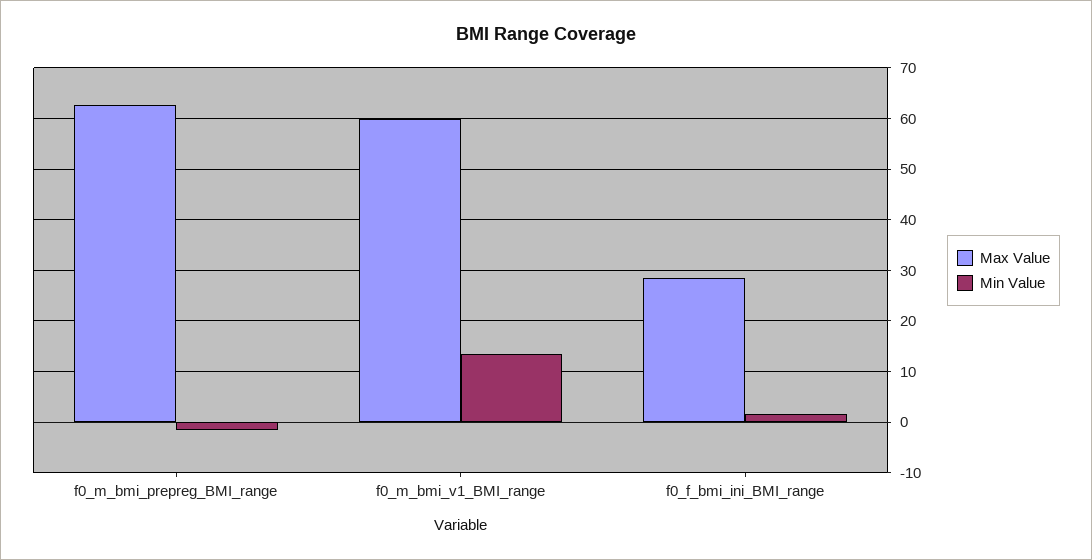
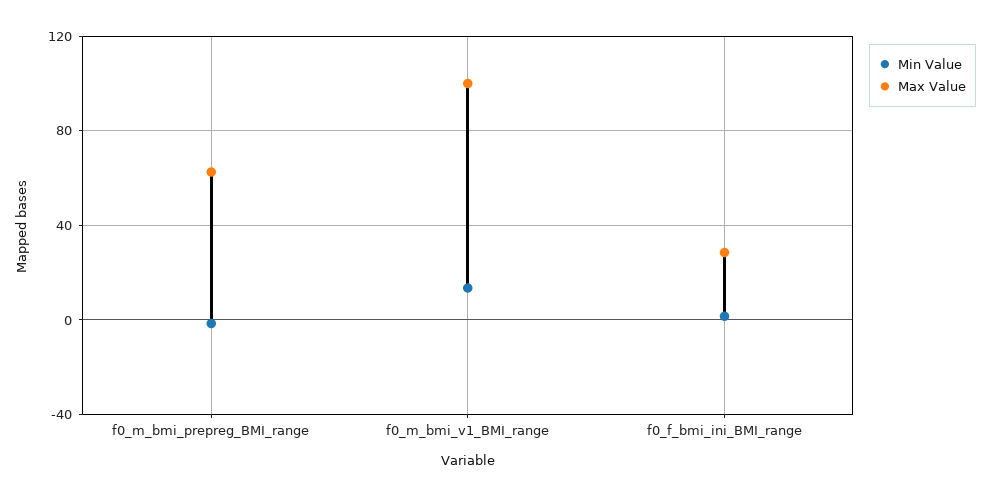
Max Value, f0_m_bmi_v1_BMI_range: 60 -> 100

